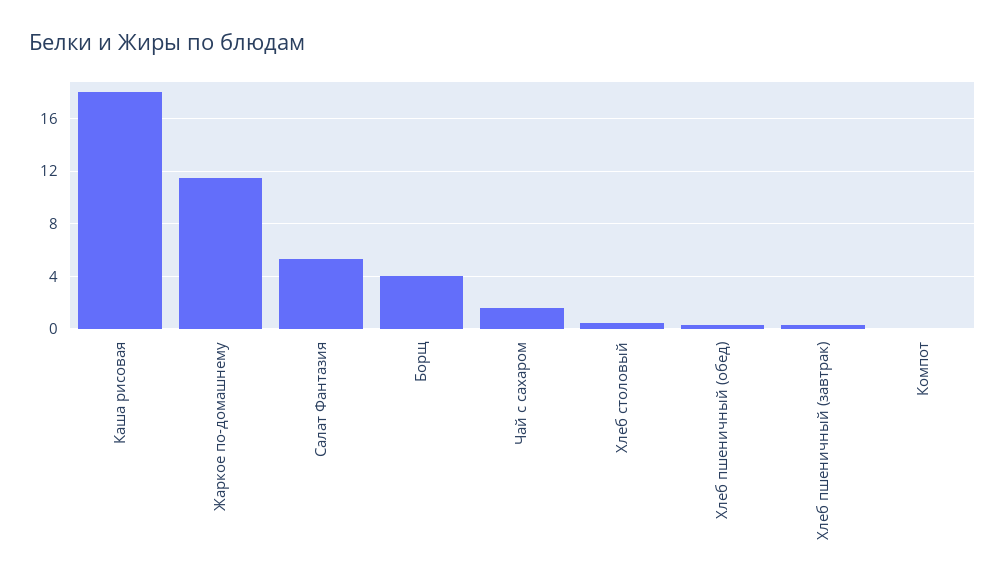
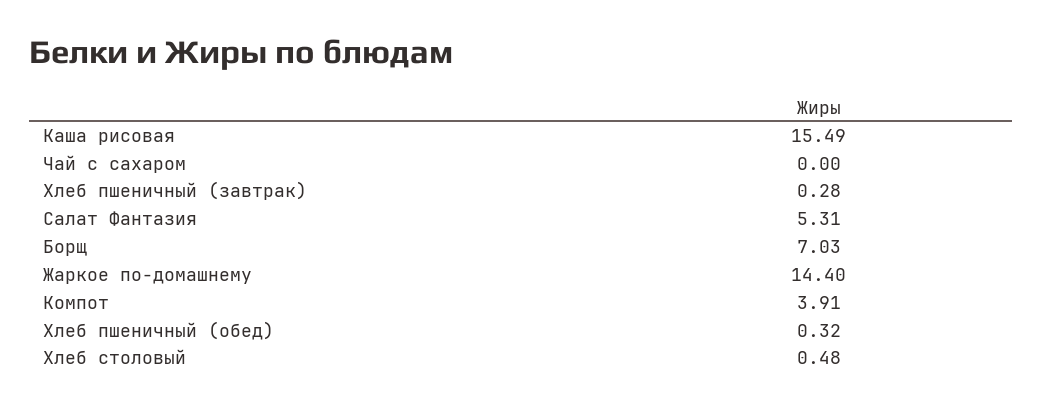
Каша рисовая: 18 -> 15.49
Жаркое по-домашнему: 11.5 -> 14.4
Борщ: 4 -> 7.03
Чай с сахаром: 1.5 -> 0
Компот: 0 -> 3.91

